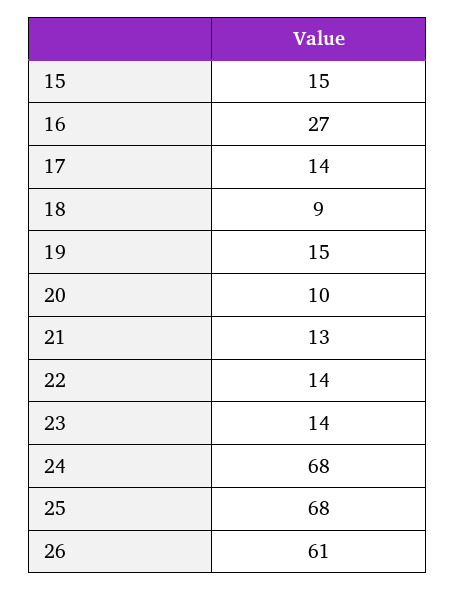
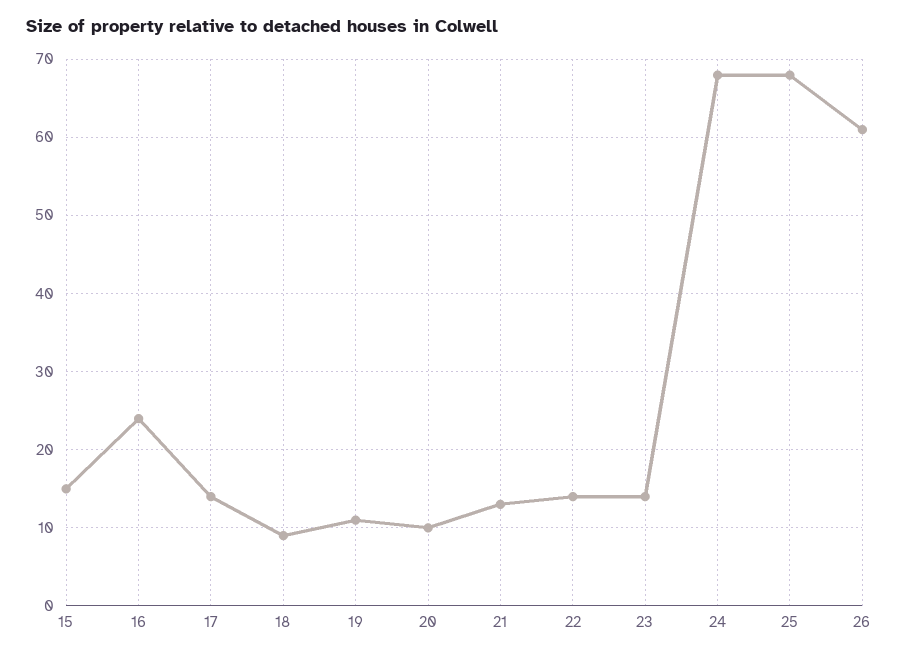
16: 27 -> 24
19: 15 -> 11

